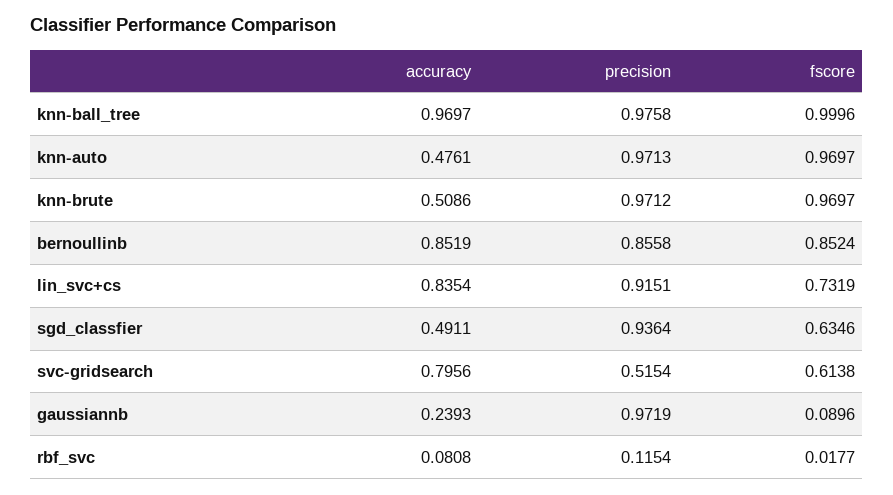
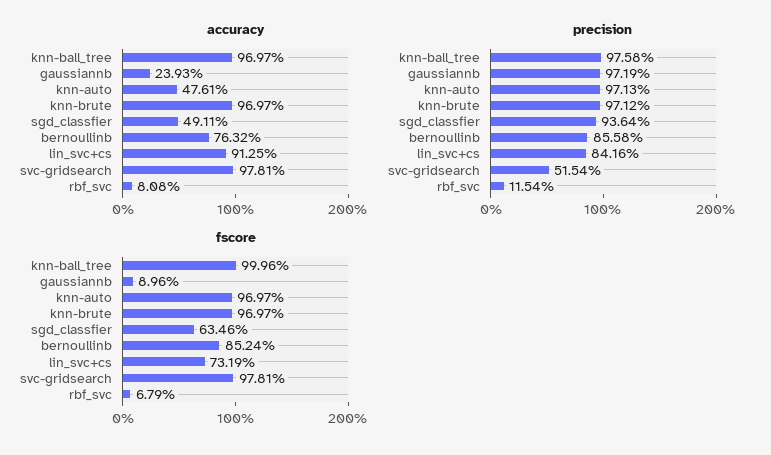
accuracy, knn-brute: 0.5086 -> 0.9697
accuracy, bernoullinb: 0.8519 -> 0.7632
accuracy, lin_svc+cs: 0.8354 -> 0.9125
precision, lin_svc+cs: 0.9151 -> 0.8416
accuracy, svc-gridsearch: 0.7956 -> 0.9781
fscore, svc-gridsearch: 0.6138 -> 0.9781
fscore, rbf_svc: 0.0177 -> 0.0679

